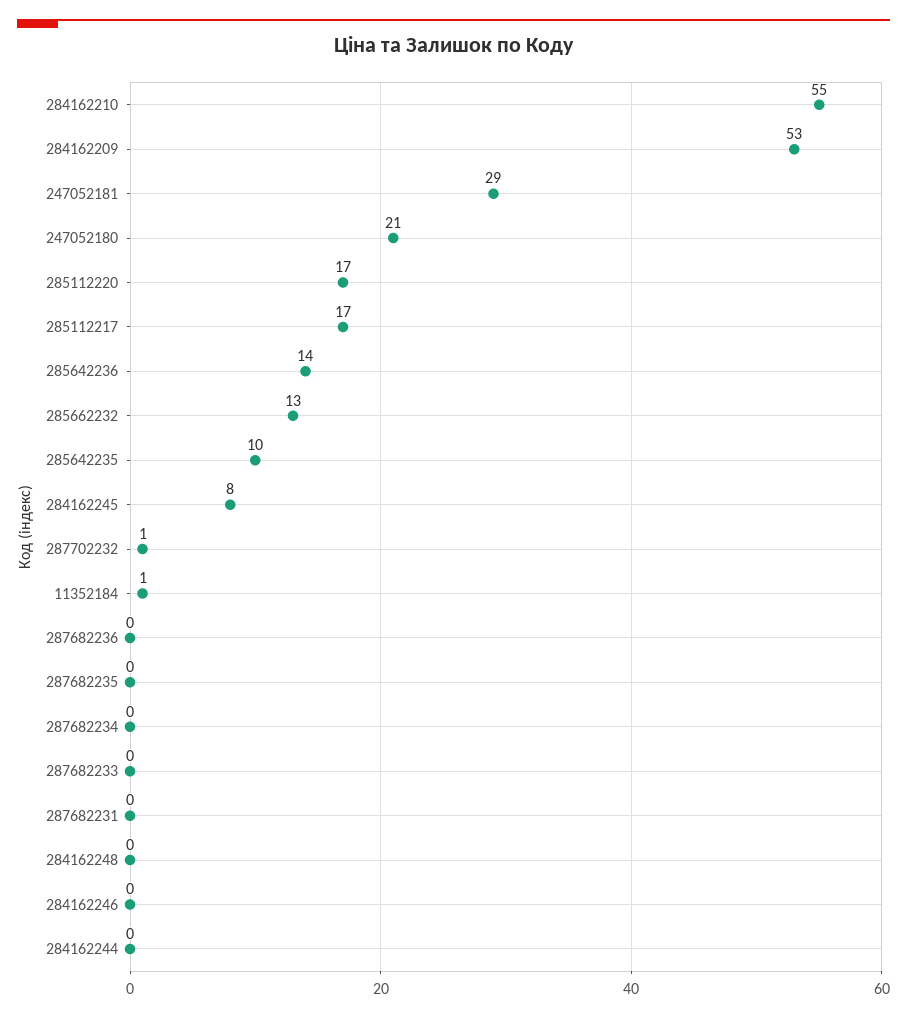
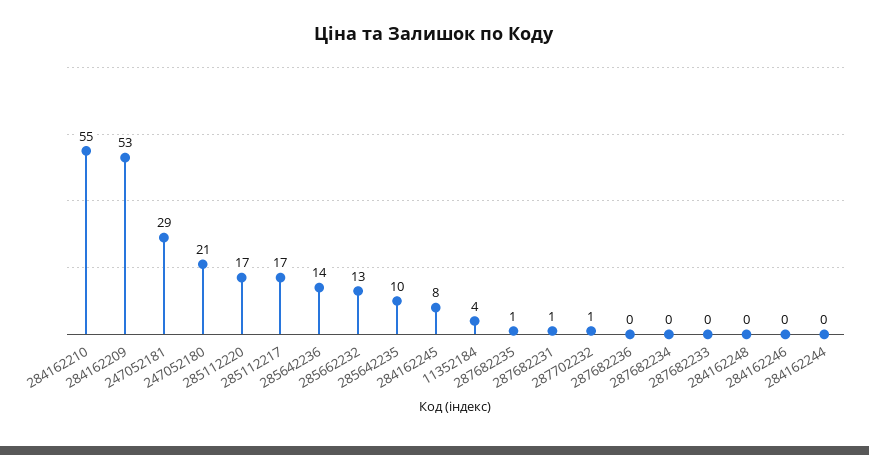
11352184: 1 -> 4
287682235: 0 -> 1
287682231: 0 -> 1

